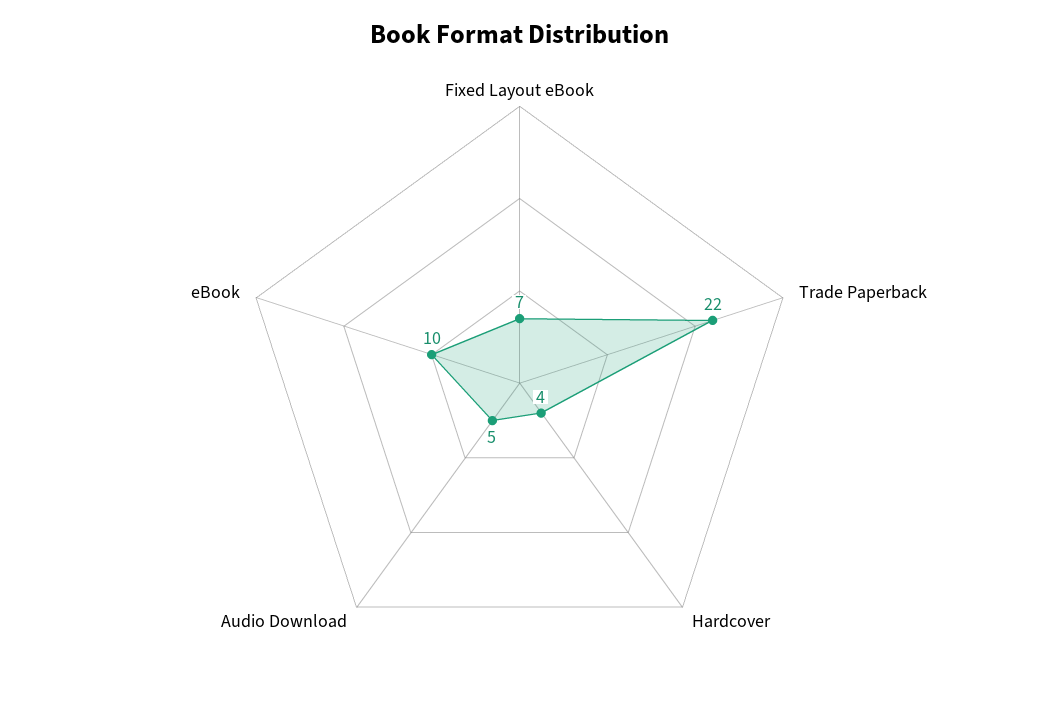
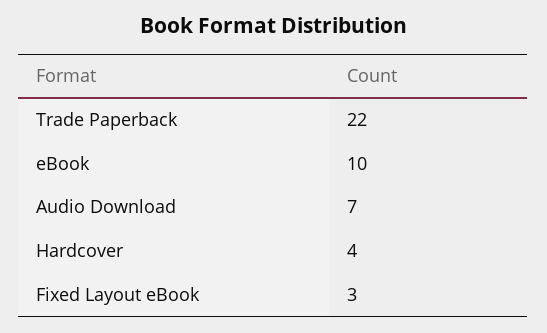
Fixed Layout eBook: 7 -> 3
Audio Download: 5 -> 7

